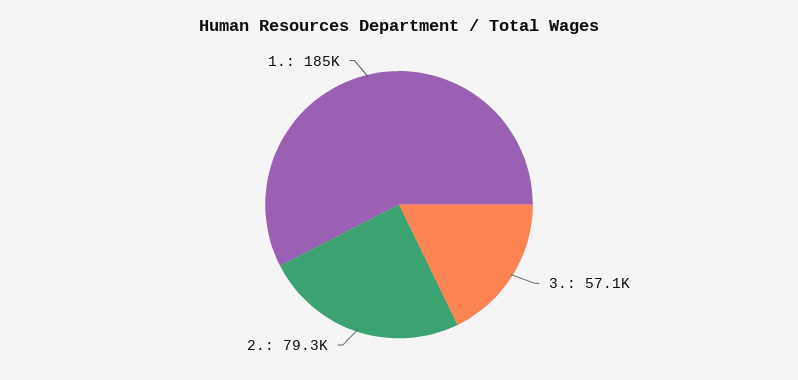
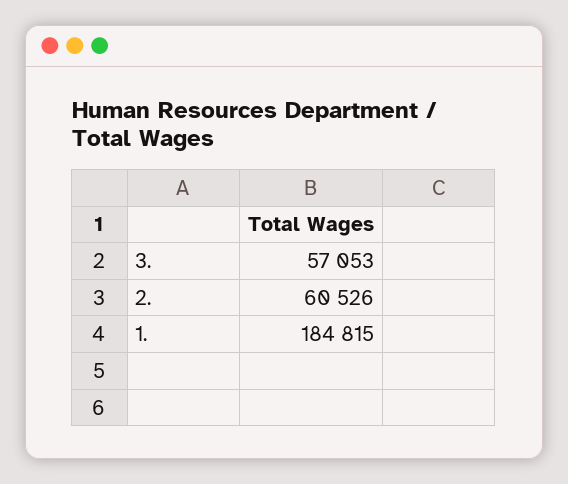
2.: 79300 -> 60526

